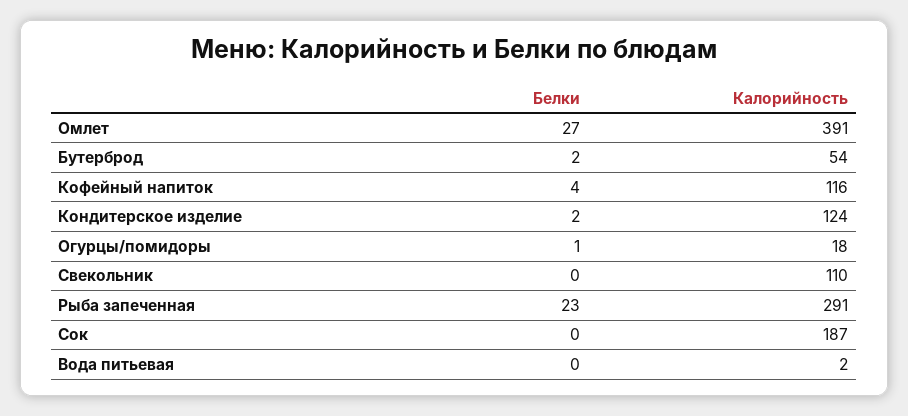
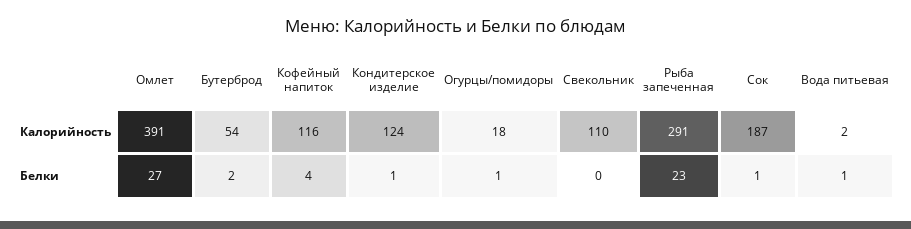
Белки, Кондитерское изделие: 2 -> 1
Белки, Сок: 0 -> 1
Белки, Вода питьевая: 0 -> 1

